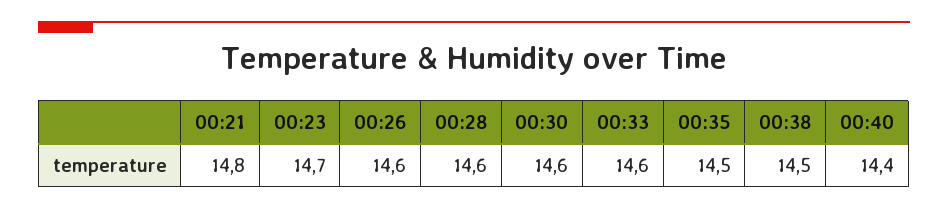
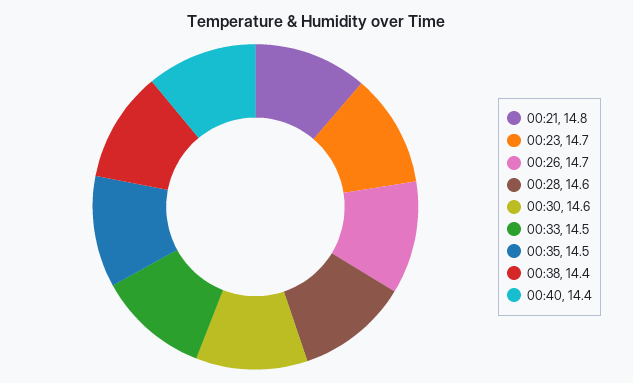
00:26: 14.6 -> 14.7
00:33: 14.6 -> 14.5
00:38: 14.5 -> 14.4

